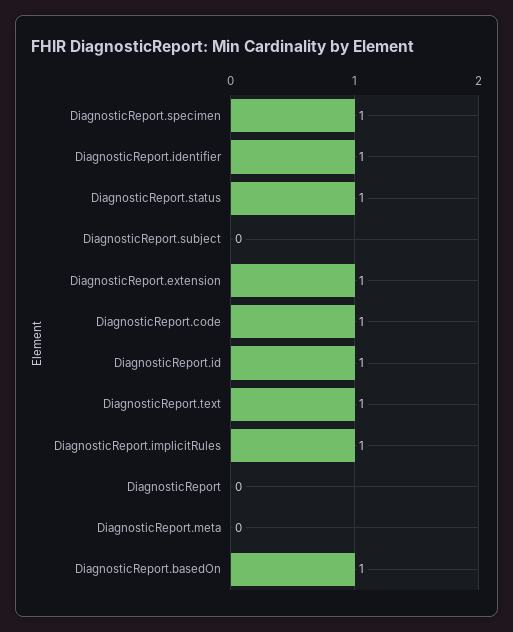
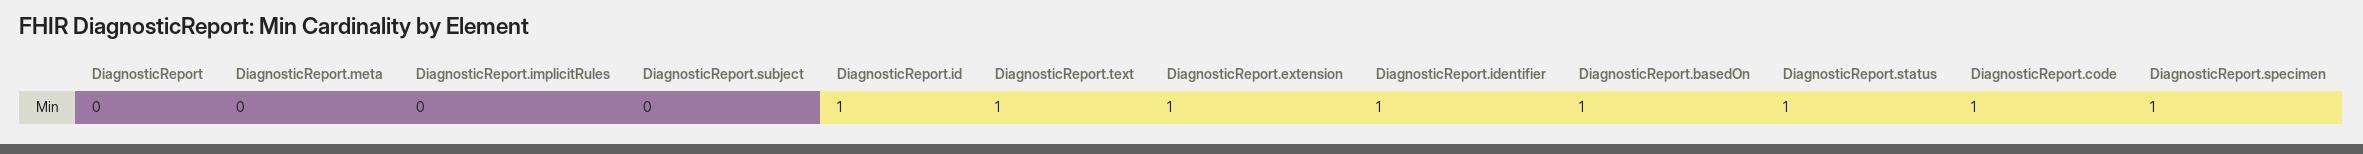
DiagnosticReport.implicitRules: 1 -> 0

